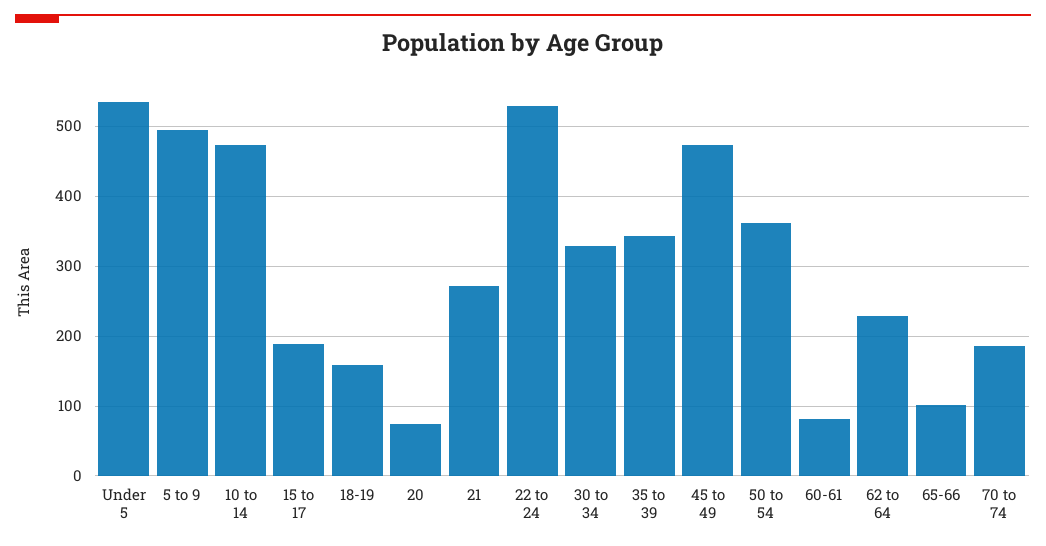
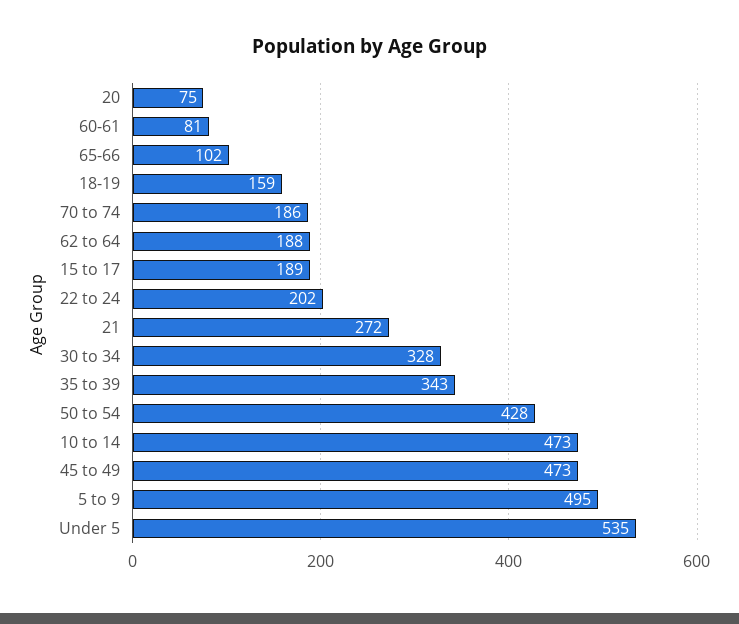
22 to 24: 530 -> 202
50 to 54: 360 -> 428
62 to 64: 230 -> 188

